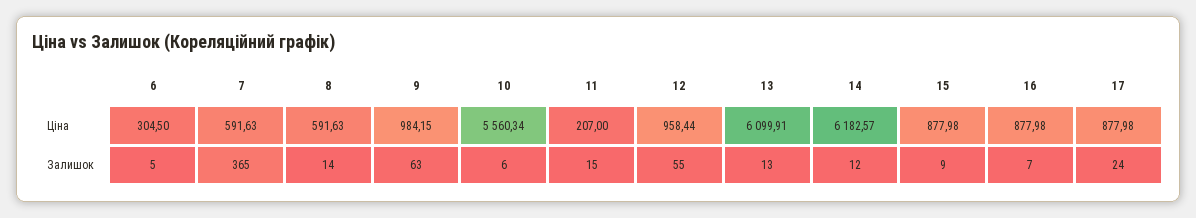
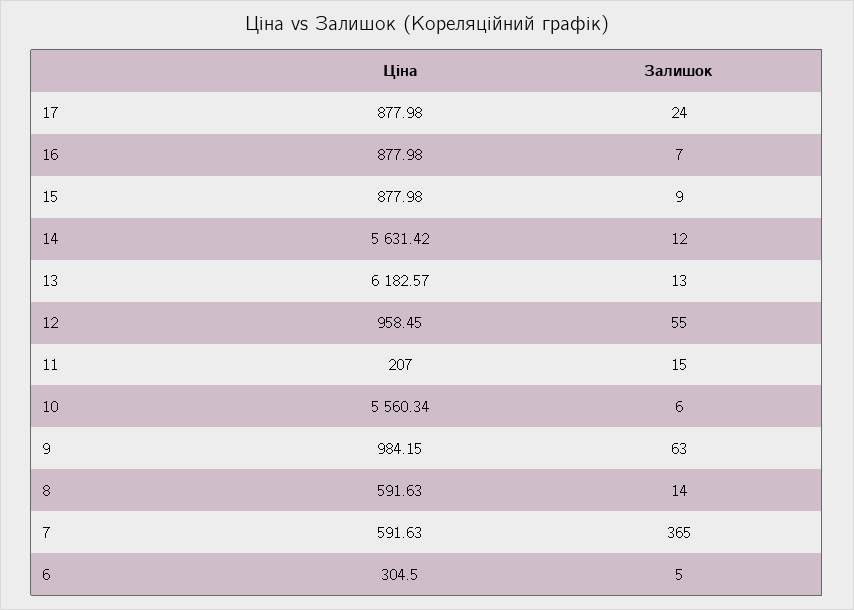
12, Ціна: 958.44 -> 958.45
13, Ціна: 6099.91 -> 6182.57
14, Ціна: 6182.57 -> 5631.42

